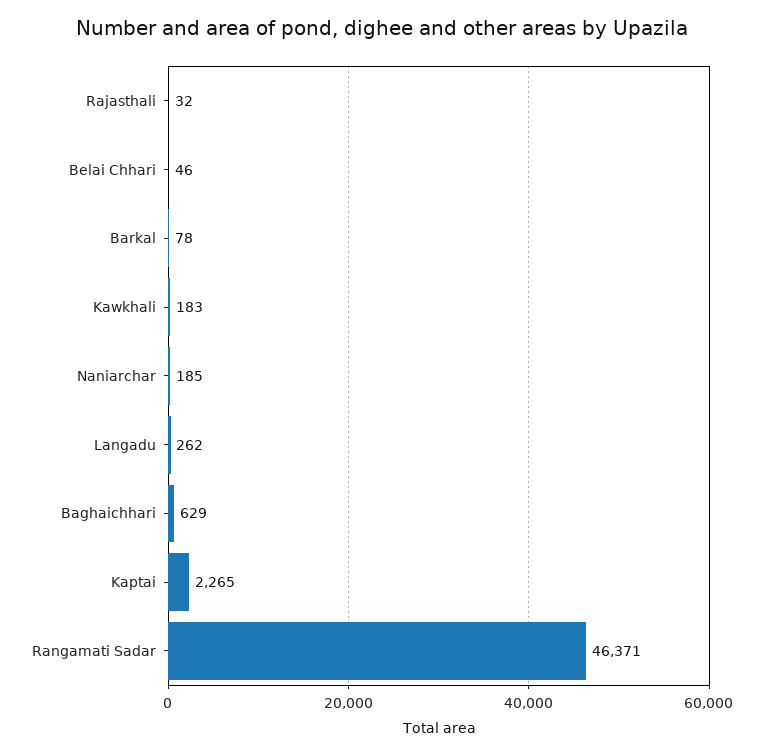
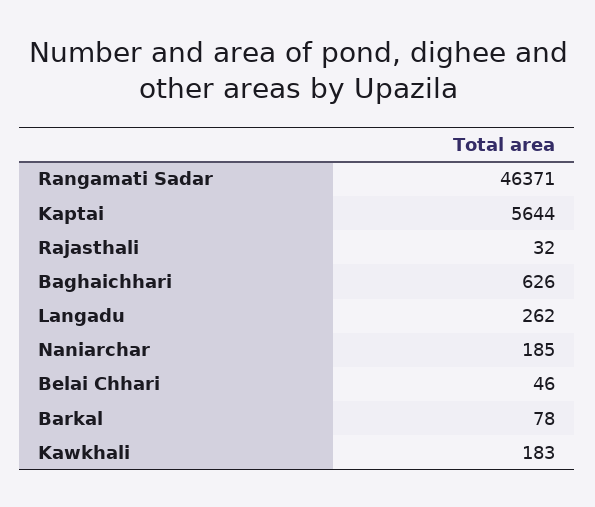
Baghaichhari: 629 -> 626
Kaptai: 2265 -> 5644

